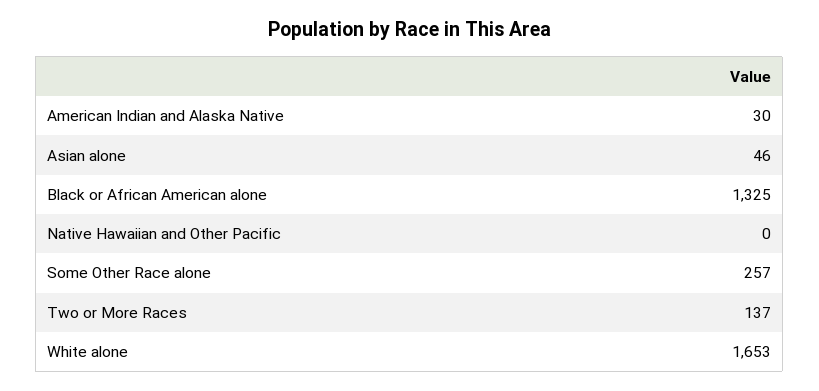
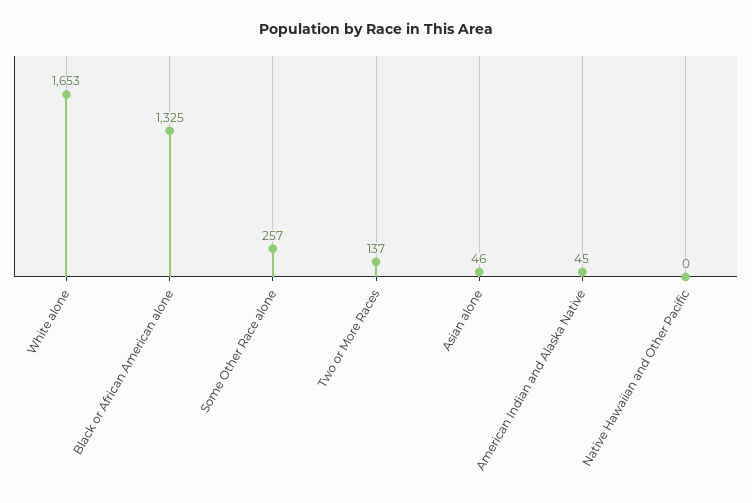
American Indian and Alaska Native: 30 -> 45

